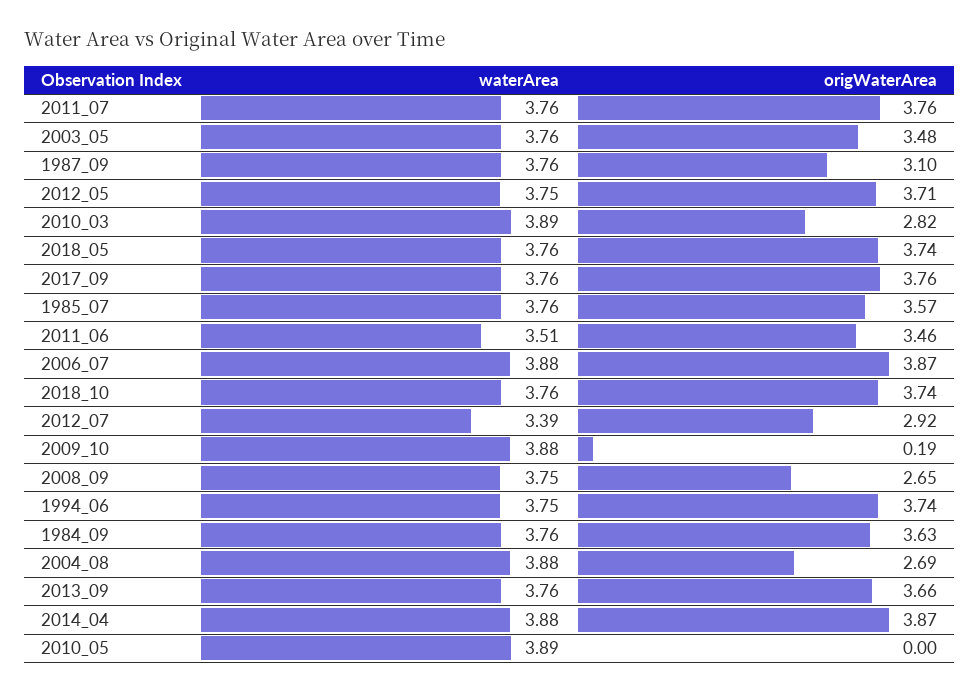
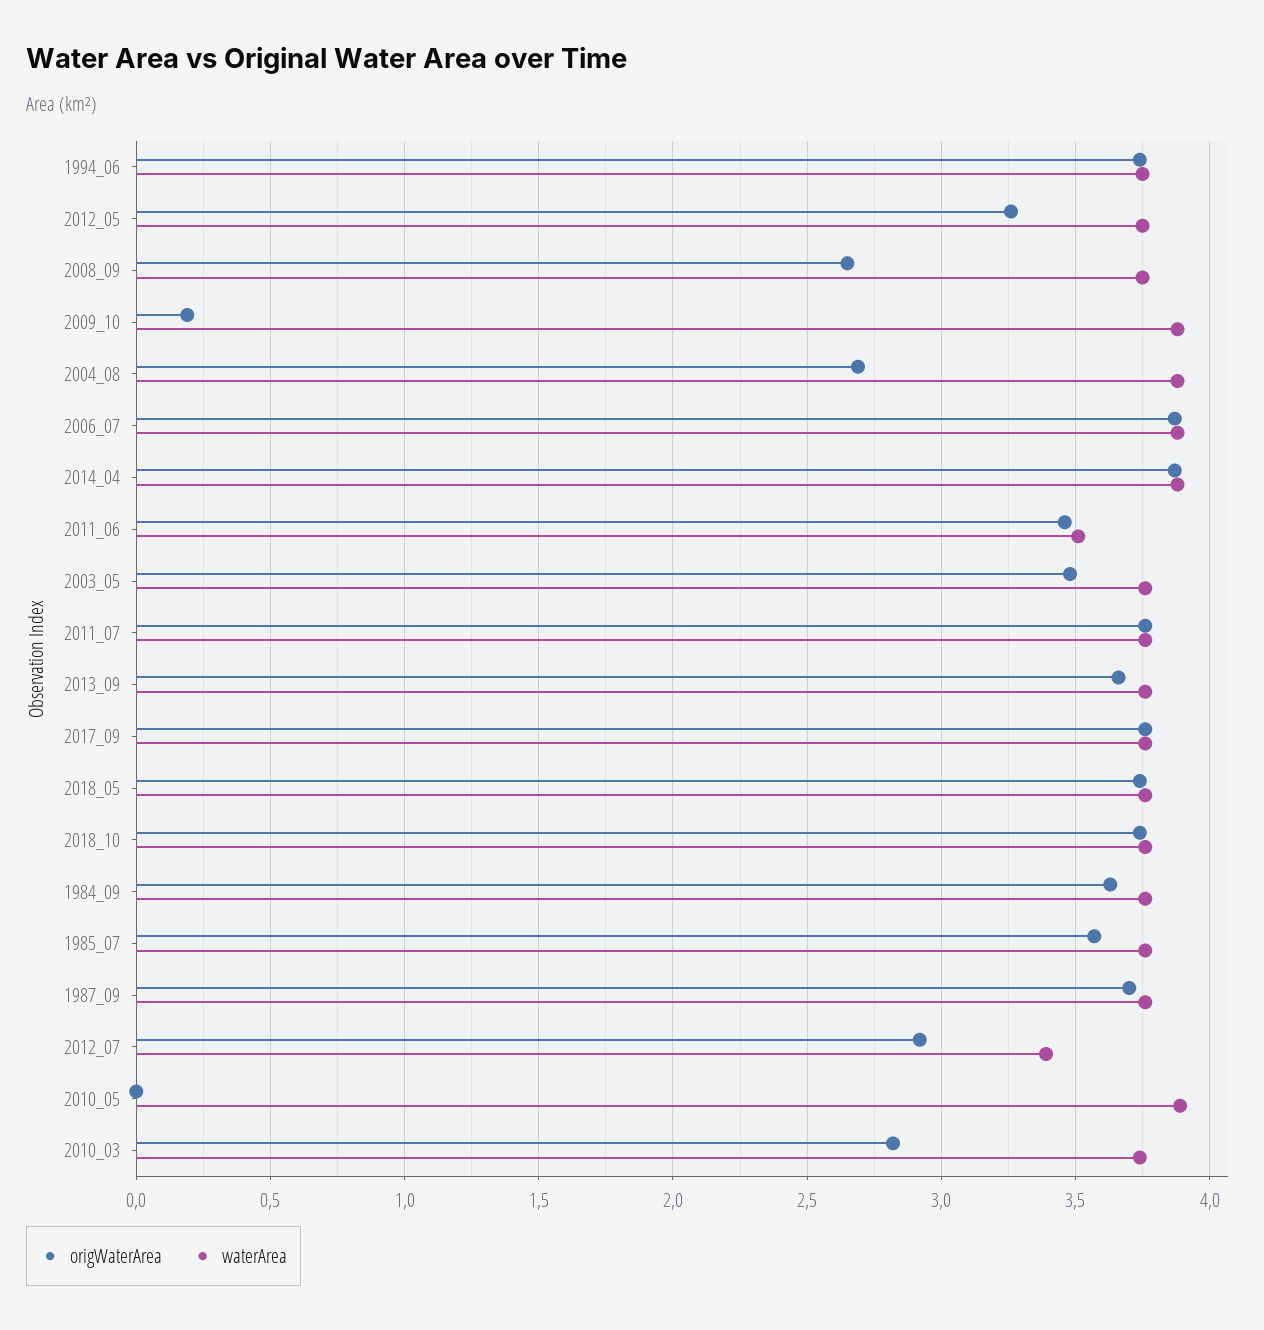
origWaterArea, 1987_09: 3.1 -> 3.7
origWaterArea, 2012_05: 3.71 -> 3.25
waterArea, 2010_03: 3.89 -> 3.75

